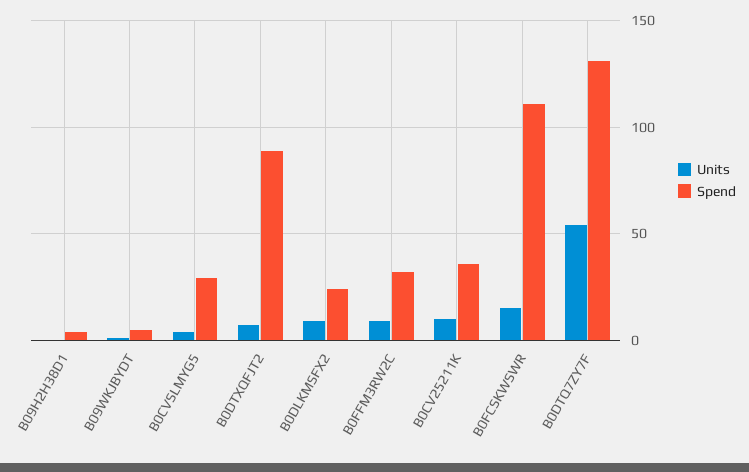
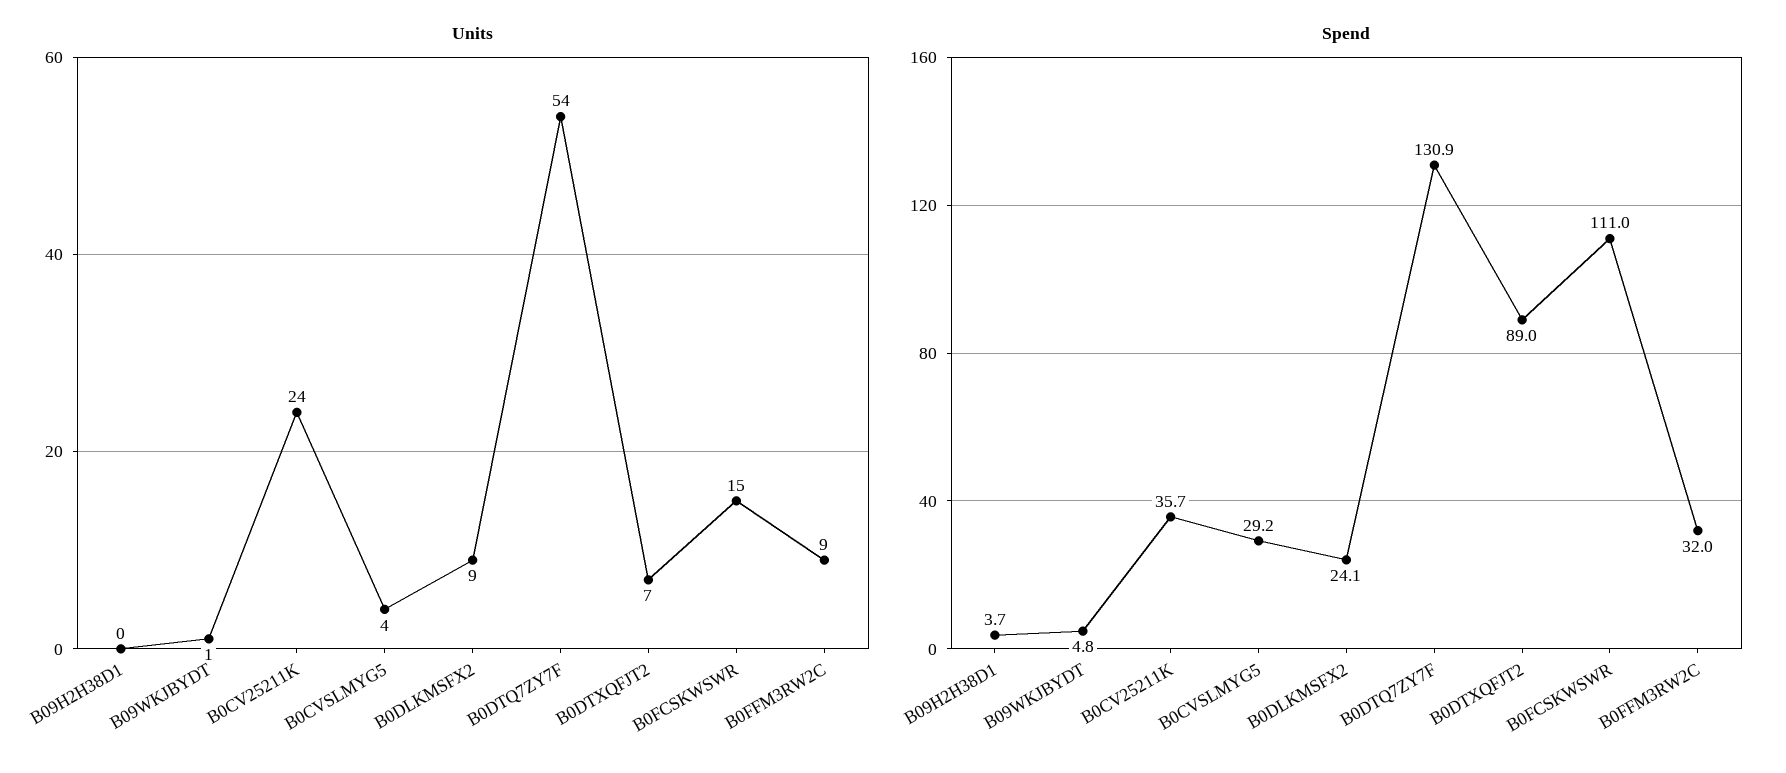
Units, B0CV25211K: 10 -> 24

